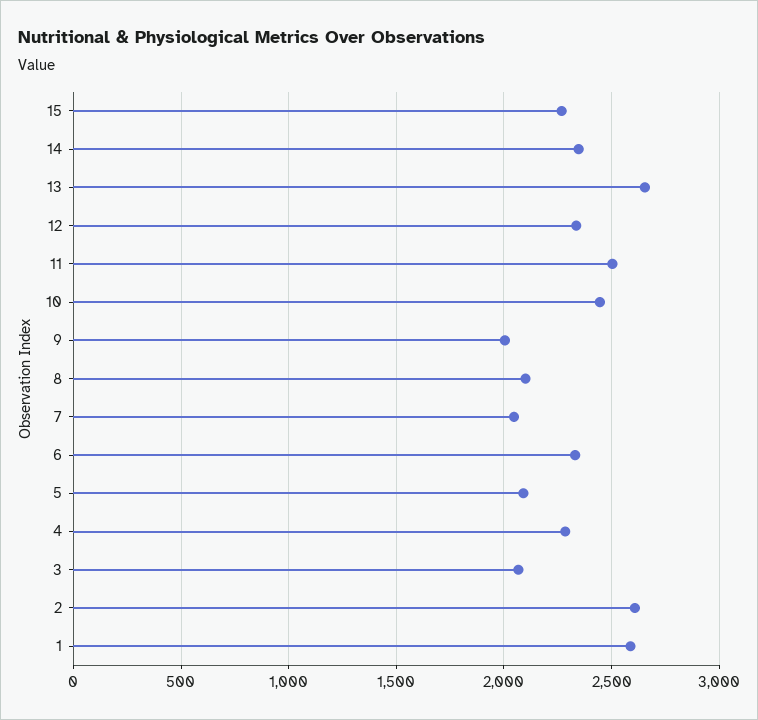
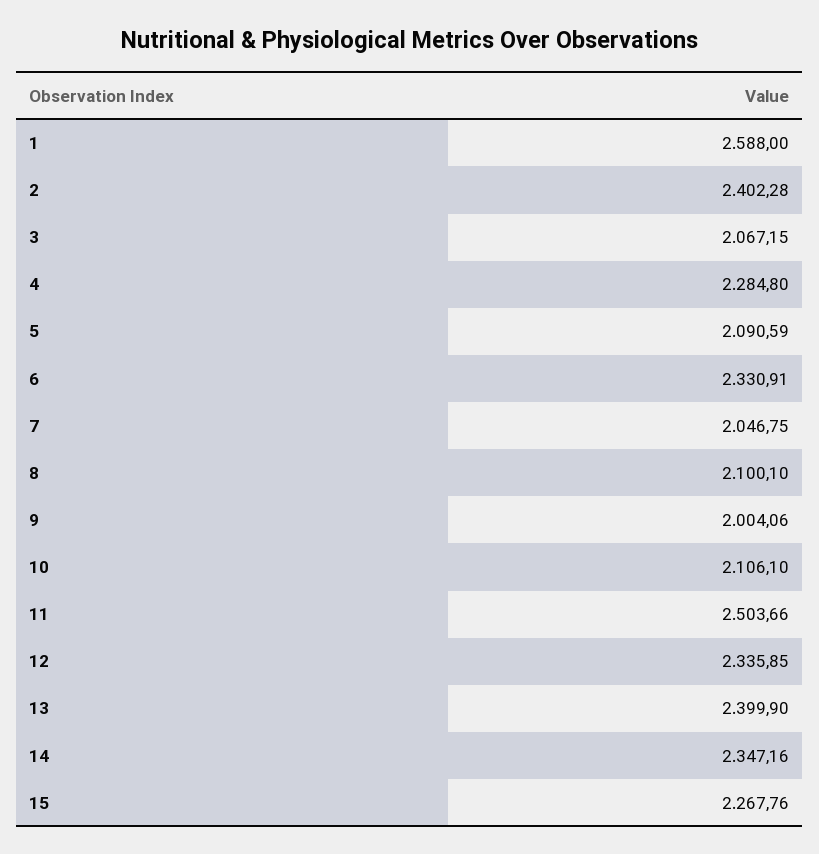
13: 2650 -> 2399.9
10: 2450 -> 2106.1
2: 2600 -> 2402.28

